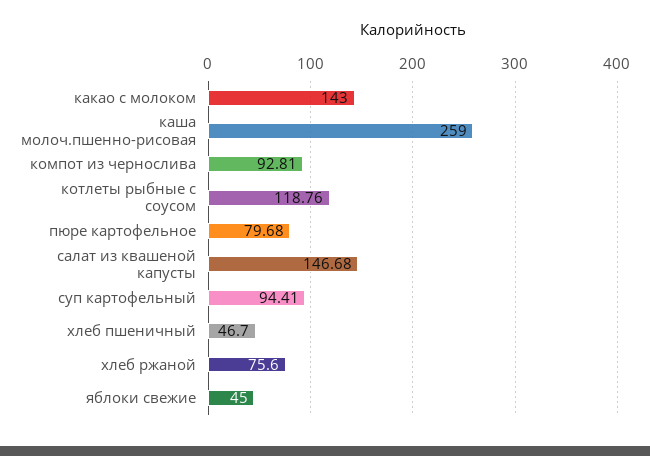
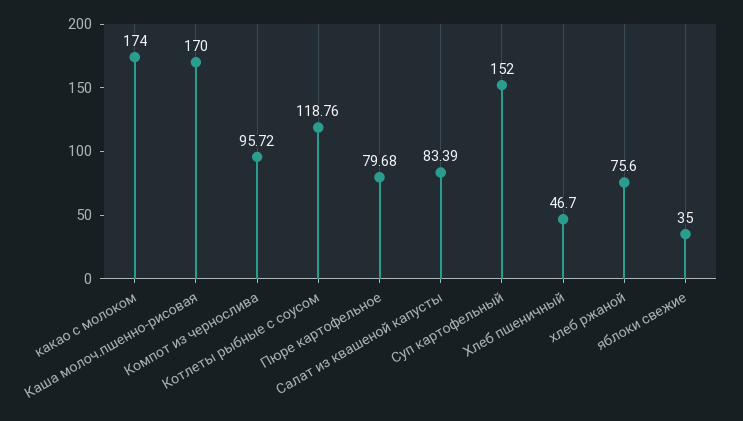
какао с молоком: 143 -> 174
каша молоч.пшенно-рисовая: 259 -> 170
компот из чернослива: 92.81 -> 95.72
салат из квашеной капусты: 146.68 -> 83.39
суп картофельный: 94.41 -> 152
яблоки свежие: 45 -> 35

